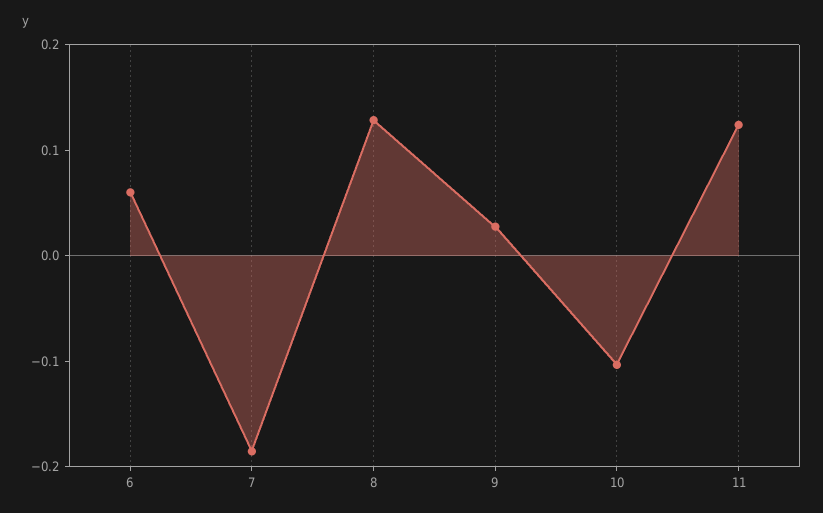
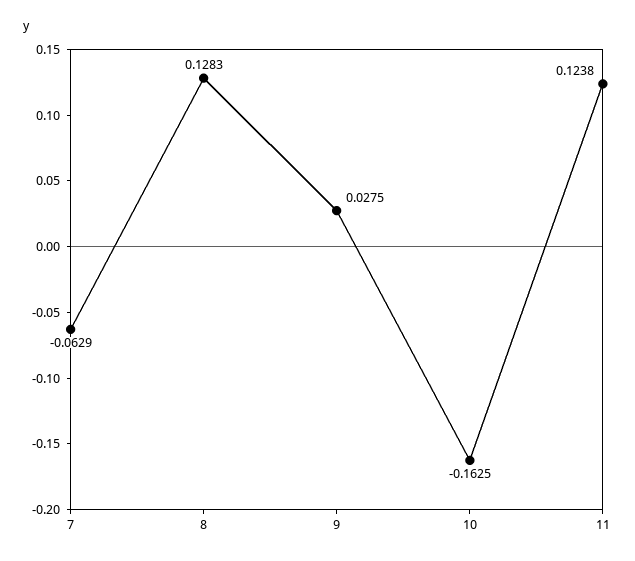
6: 0.06 -> none
7: -0.18 -> -0.0629
10: -0.1 -> -0.1625

